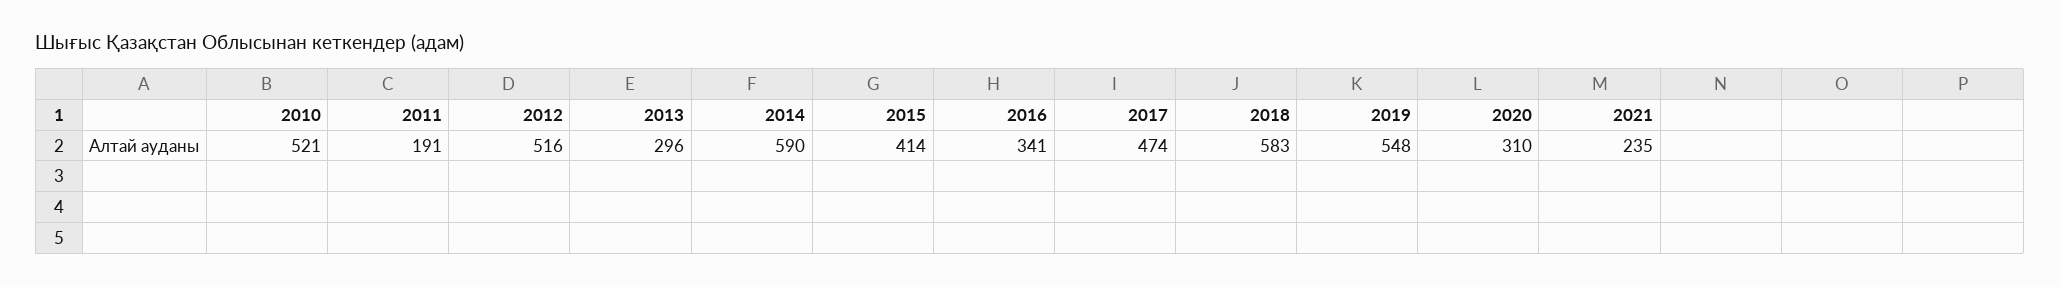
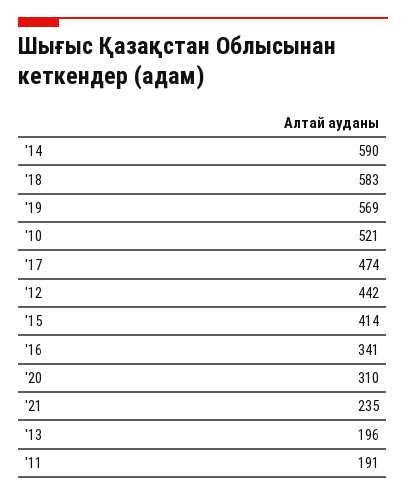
2012: 516 -> 442
2013: 296 -> 196
2019: 548 -> 569

